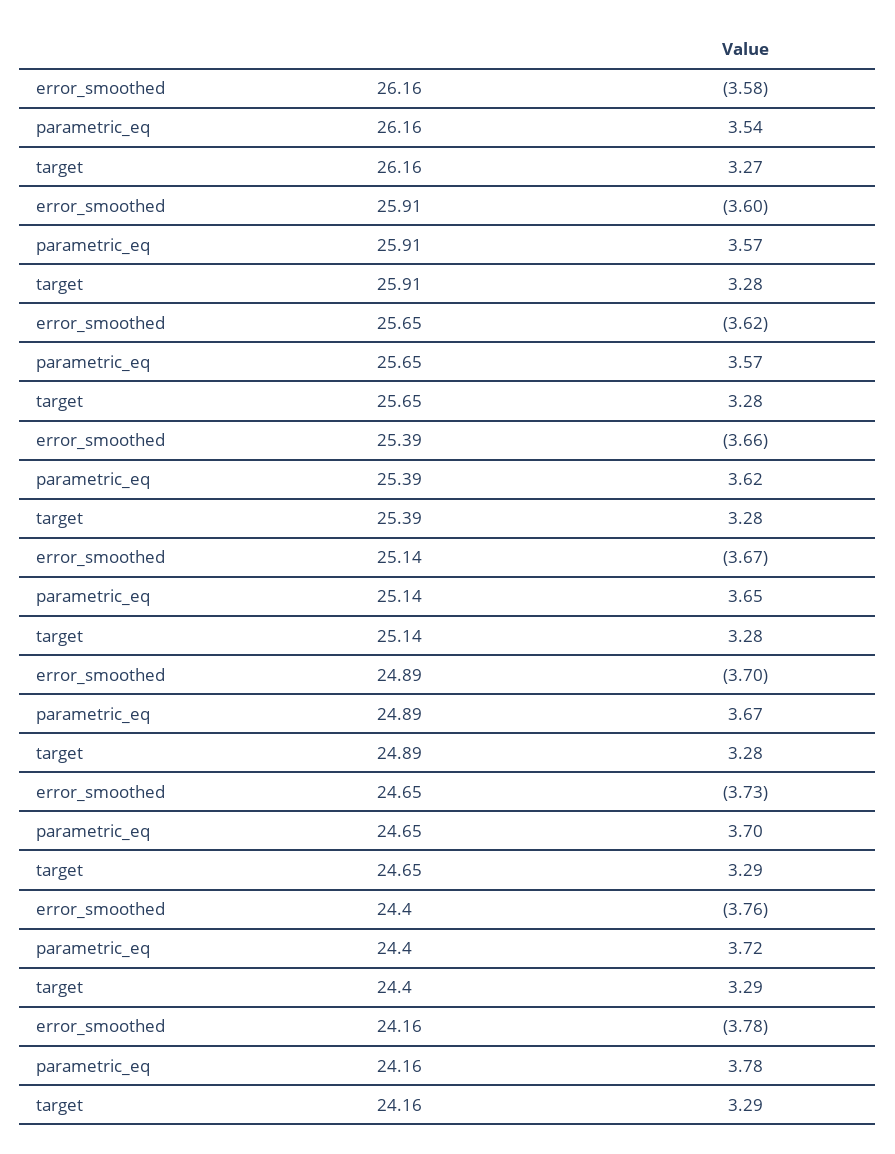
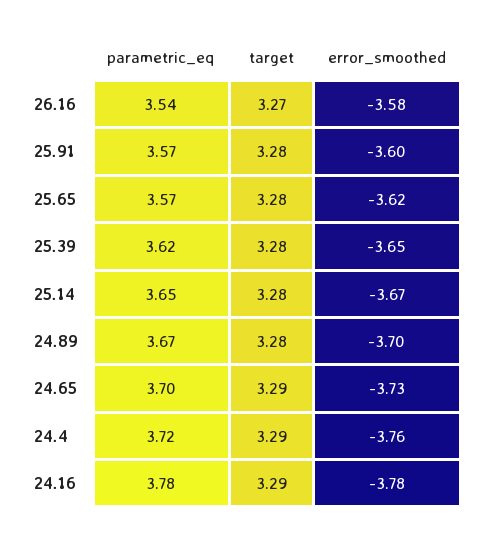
error_smoothed, 25.39: -3.66 -> -3.65

